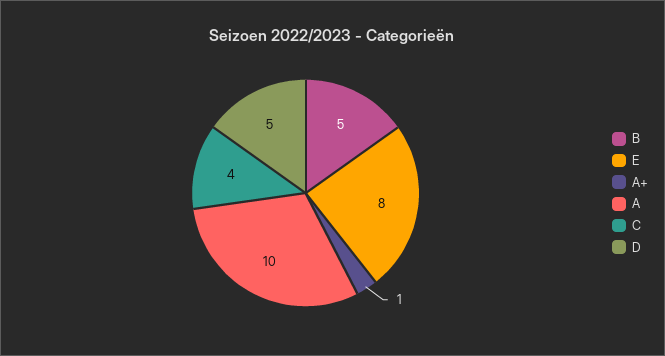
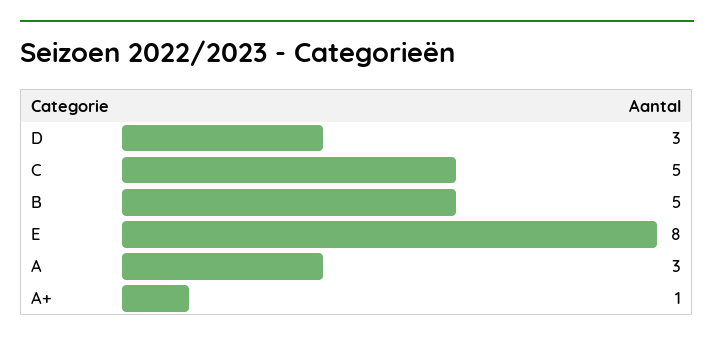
A: 10 -> 3
C: 4 -> 5
D: 5 -> 3

